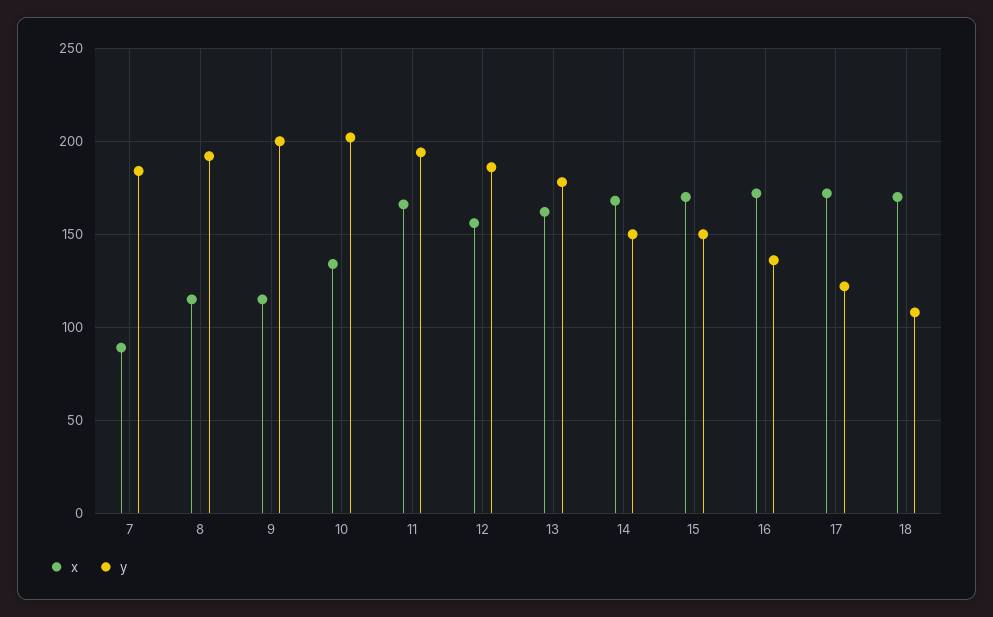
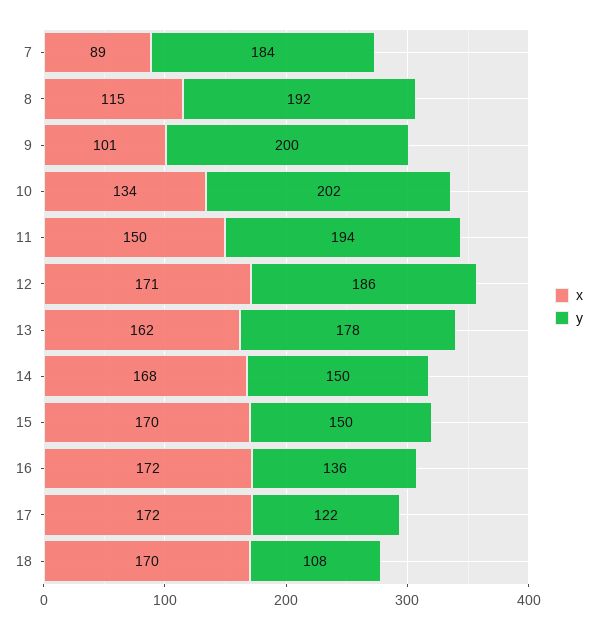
x, 9: 115 -> 101
x, 11: 165 -> 150
x, 12: 155 -> 171

